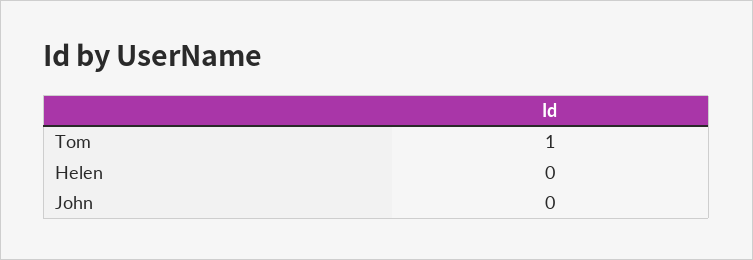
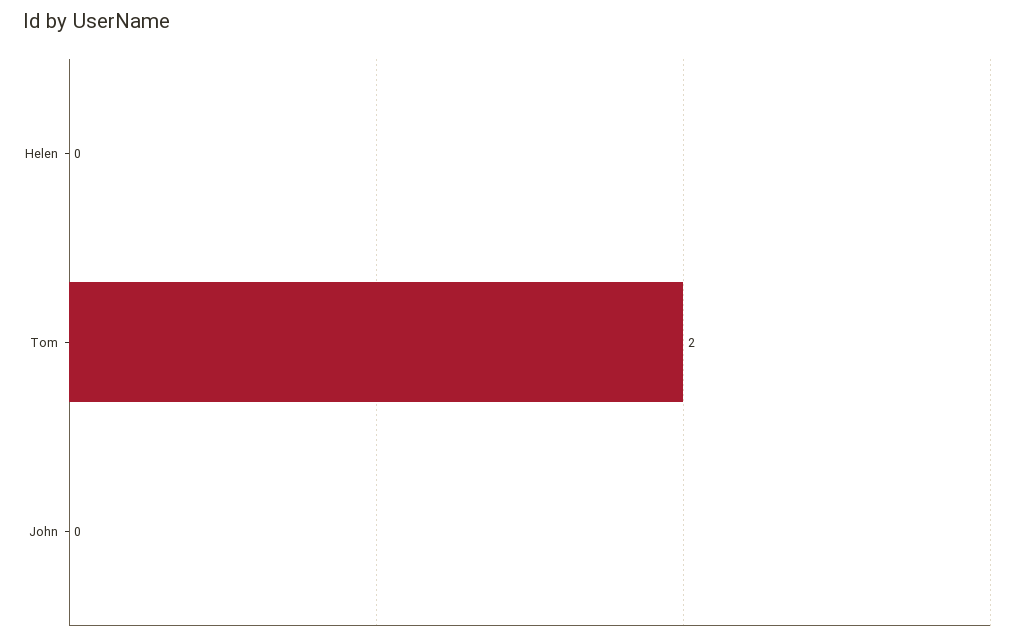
Tom: 1 -> 2

